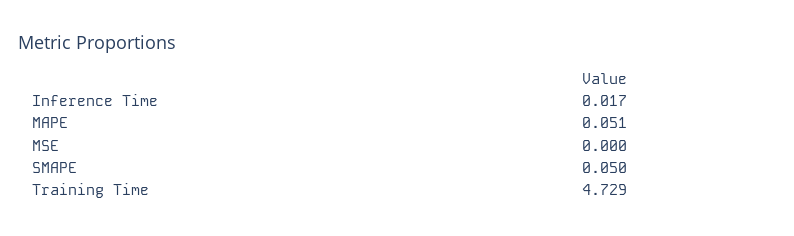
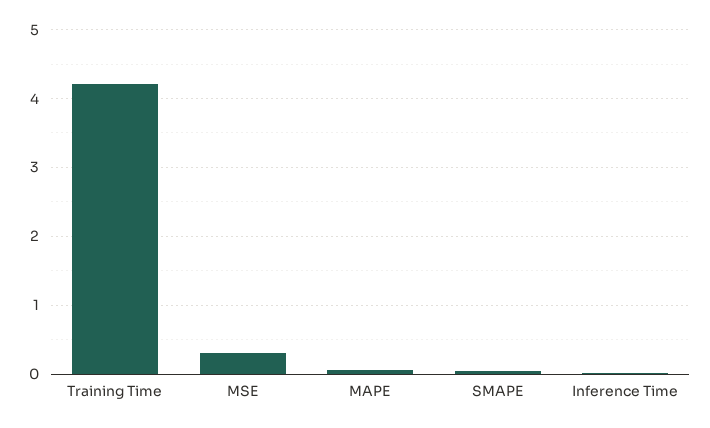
MSE: 0 -> 0.3
Training Time: 4.729 -> 4.2

